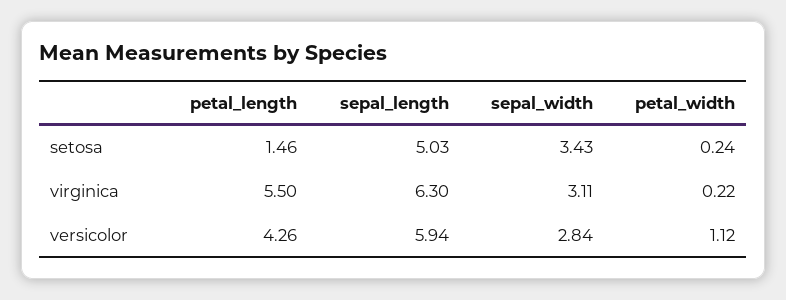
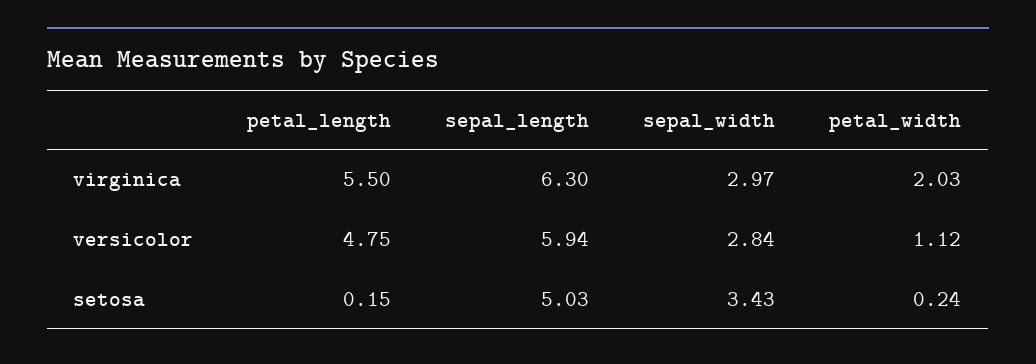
petal_length, setosa: 1.46 -> 0.15
sepal_width, virginica: 3.11 -> 2.97
petal_width, virginica: 0.22 -> 2.03
petal_length, versicolor: 4.26 -> 4.75

